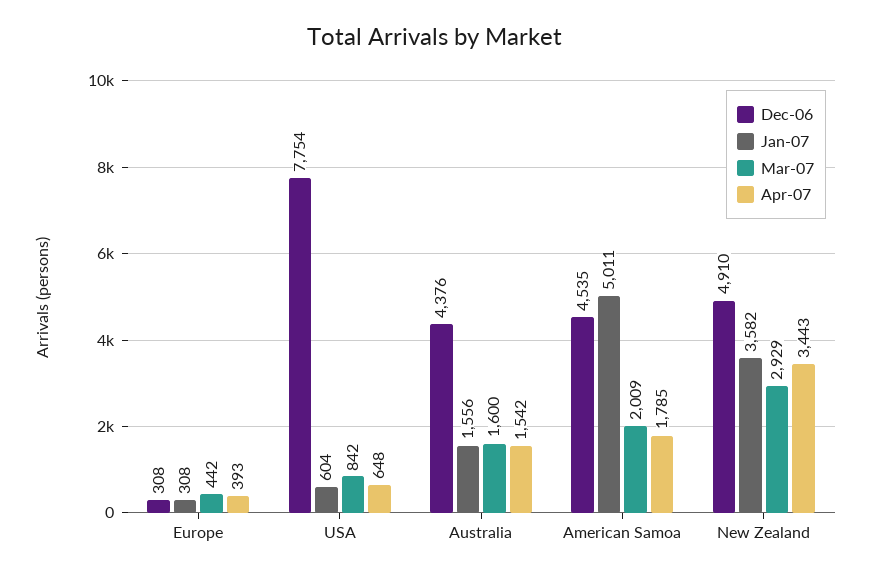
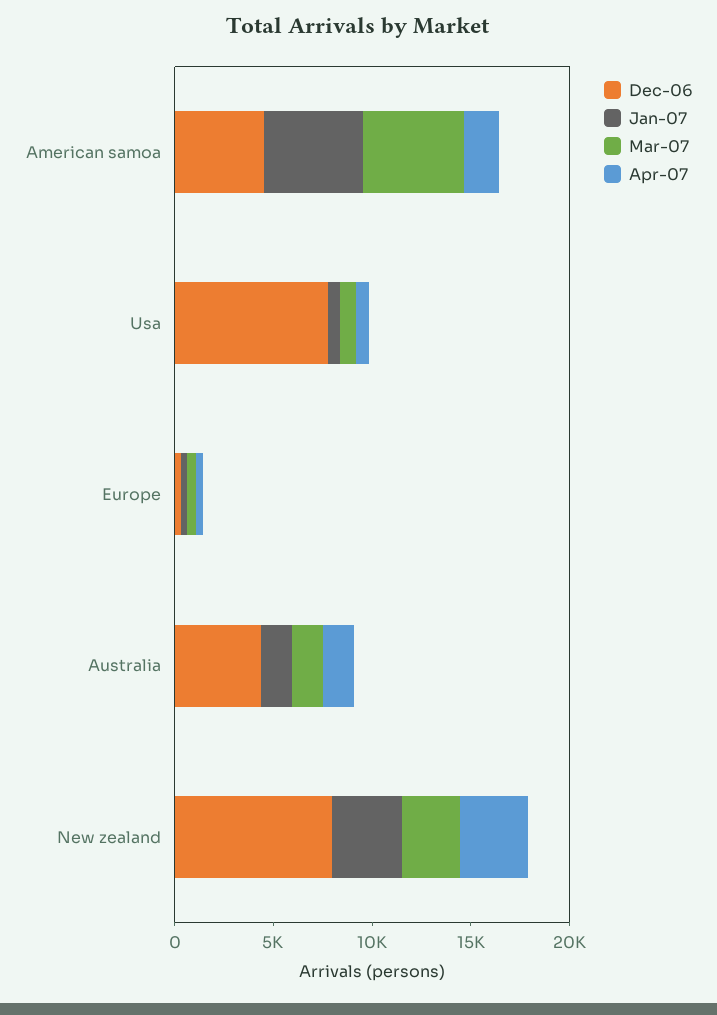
Mar-07, American Samoa: 2009 -> 5000
Dec-06, New Zealand: 4910 -> 8000

